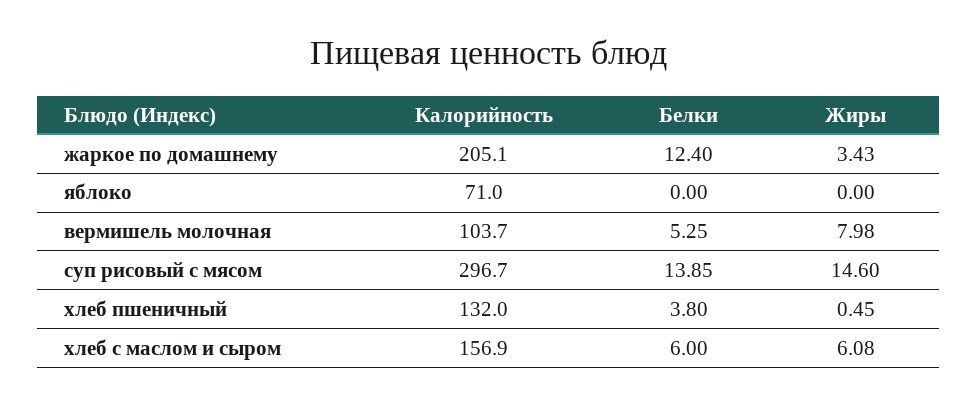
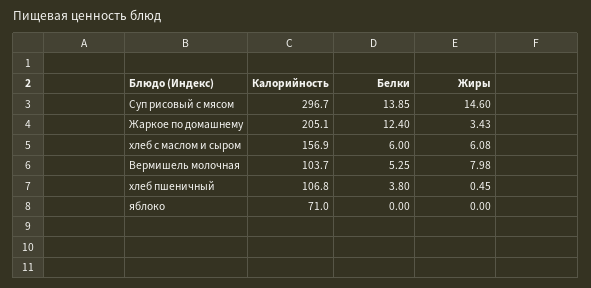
Калорийность, хлеб пшеничный: 132 -> 106.8

